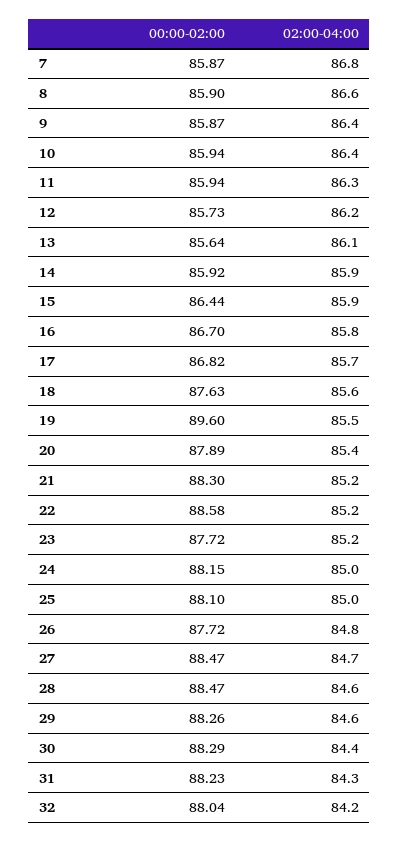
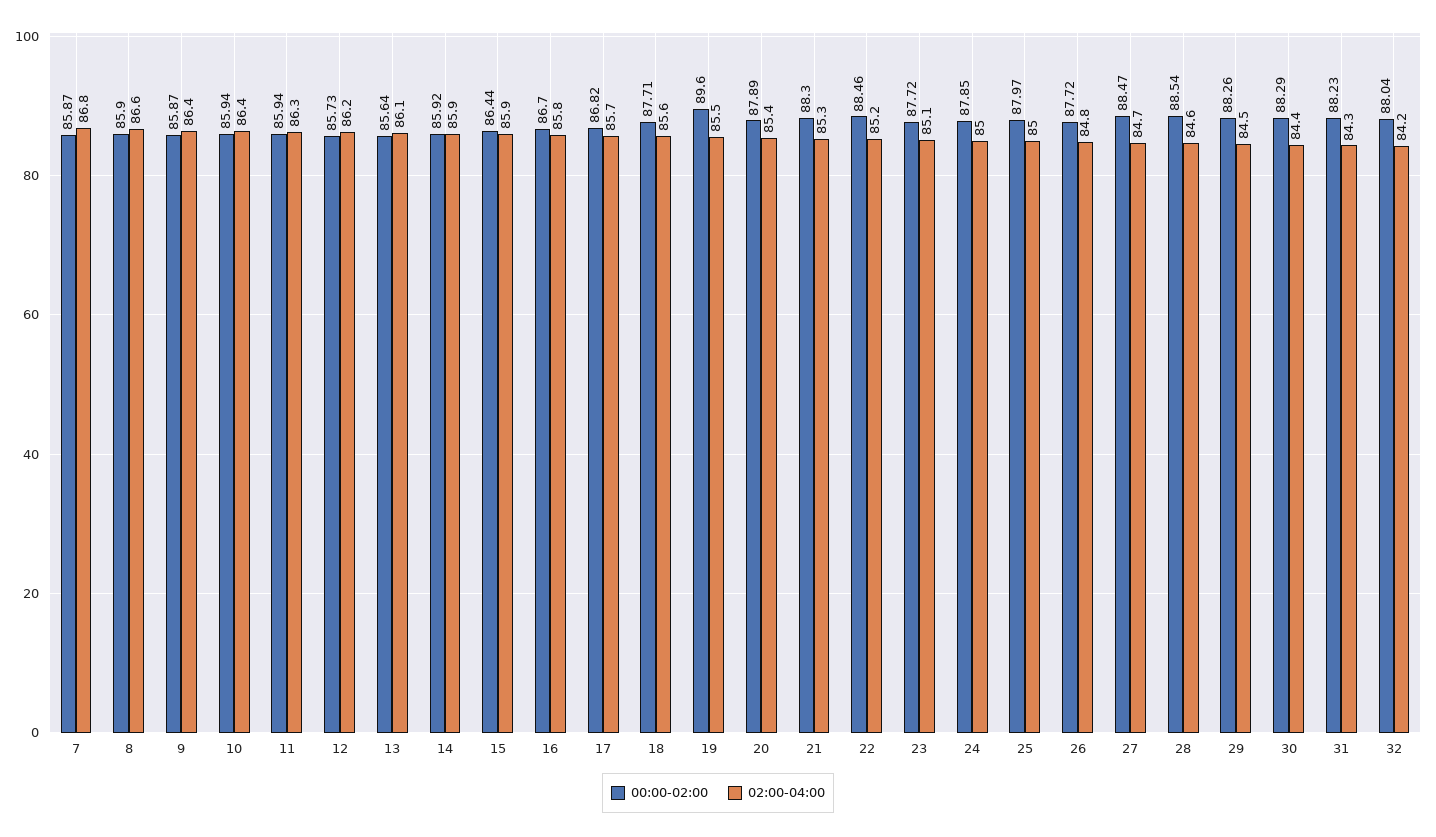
00:00-02:00, 18: 87.63 -> 87.71
02:00-04:00, 21: 85.2 -> 85.3
00:00-02:00, 22: 88.58 -> 88.46
02:00-04:00, 23: 85.2 -> 85.1
00:00-02:00, 24: 88.15 -> 87.85
00:00-02:00, 25: 88.1 -> 87.97
00:00-02:00, 28: 88.47 -> 88.54
02:00-04:00, 29: 84.6 -> 84.5

